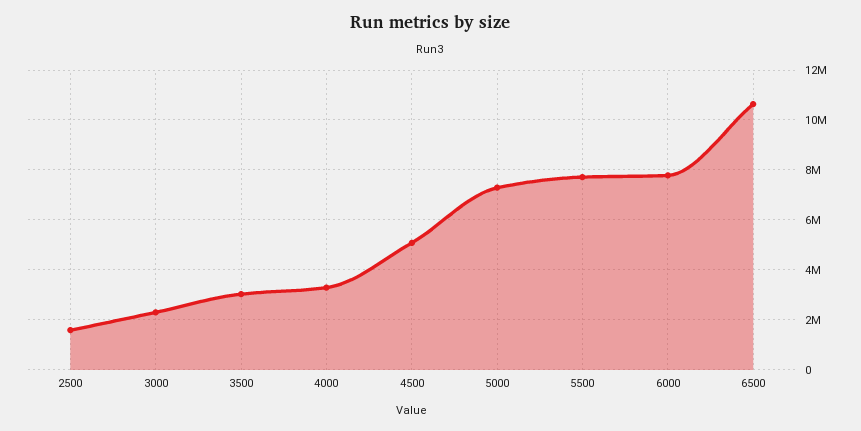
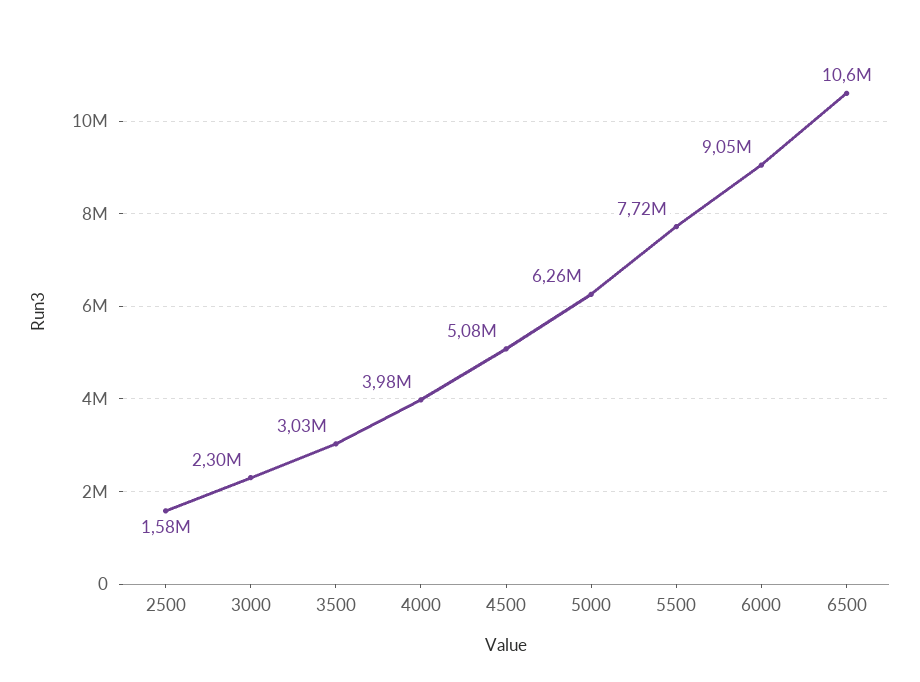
4000: 3250000 -> 3980000
5000: 7250000 -> 6260000
6000: 7750000 -> 9050000

